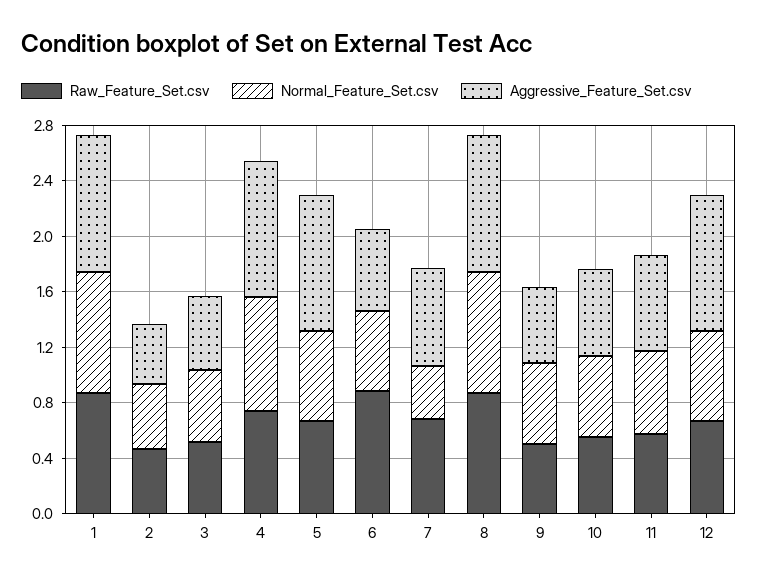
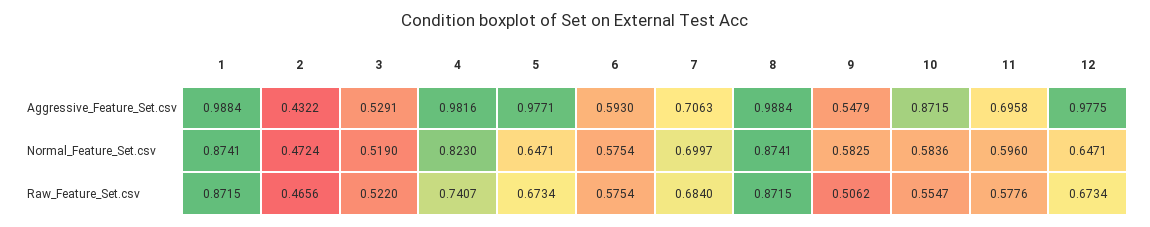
Raw_Feature_Set.csv, 6: 0.9 -> 0.5754
Normal_Feature_Set.csv, 7: 0.4 -> 0.6997
Aggressive_Feature_Set.csv, 10: 0.6 -> 0.8715

